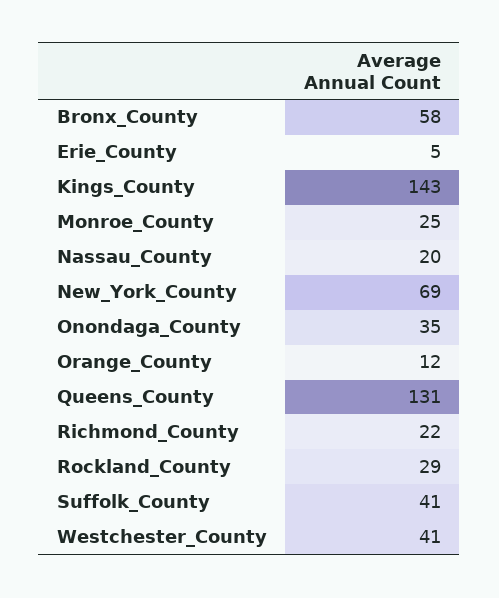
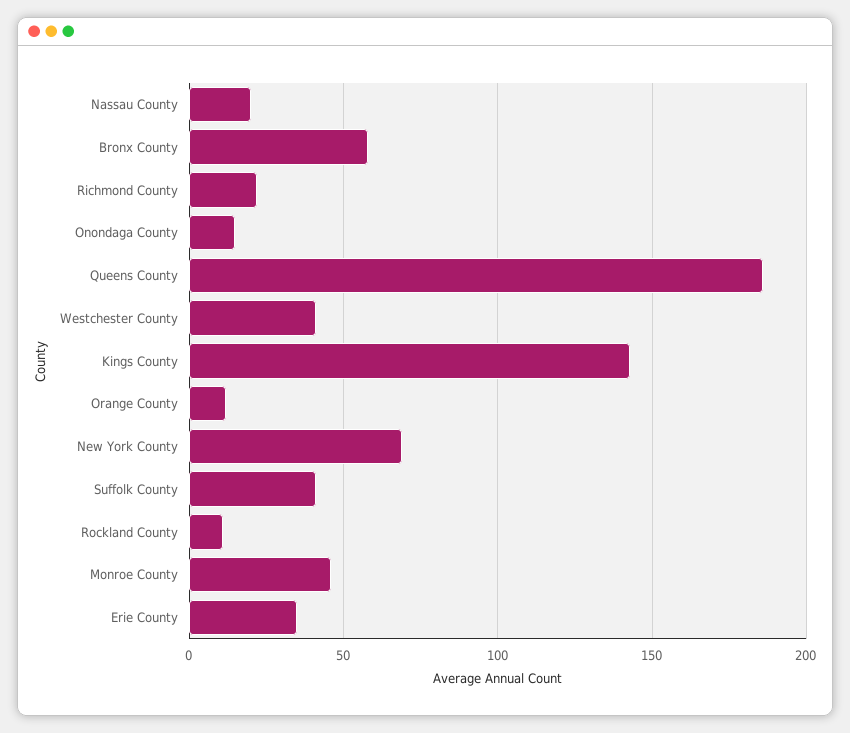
Erie_County: 5 -> 35
Monroe_County: 25 -> 45
Onondaga_County: 35 -> 15
Queens_County: 131 -> 185
Rockland_County: 29 -> 10

